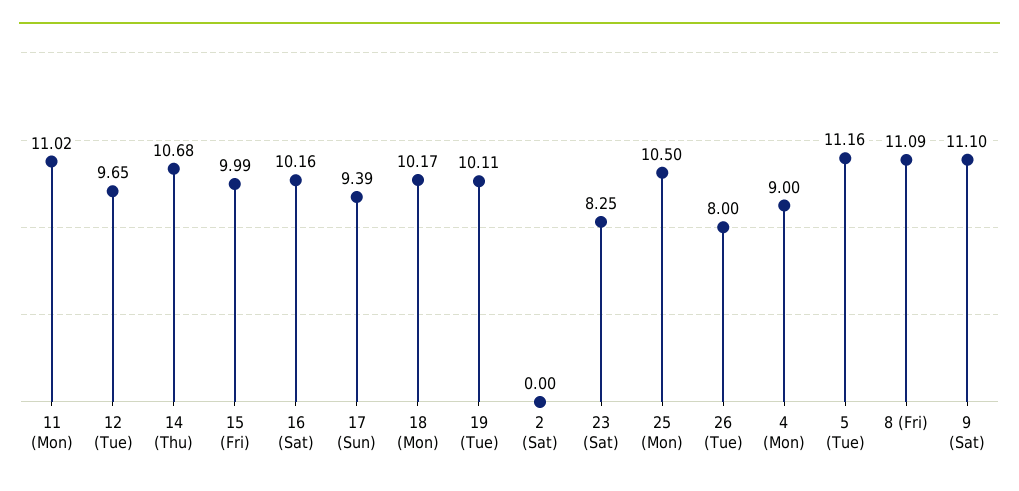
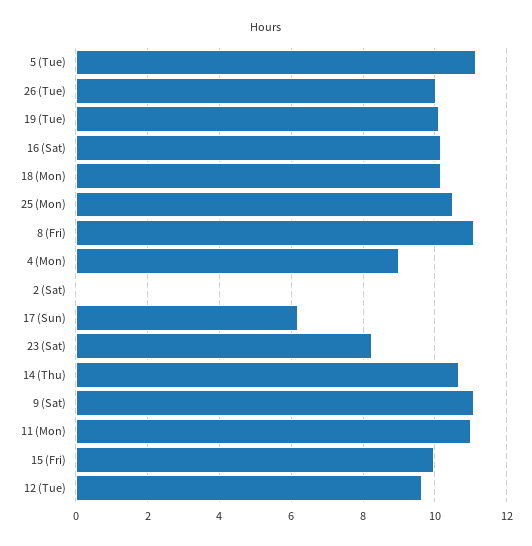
17 (Sun): 9.39 -> 6.2
26 (Tue): 8 -> 10

